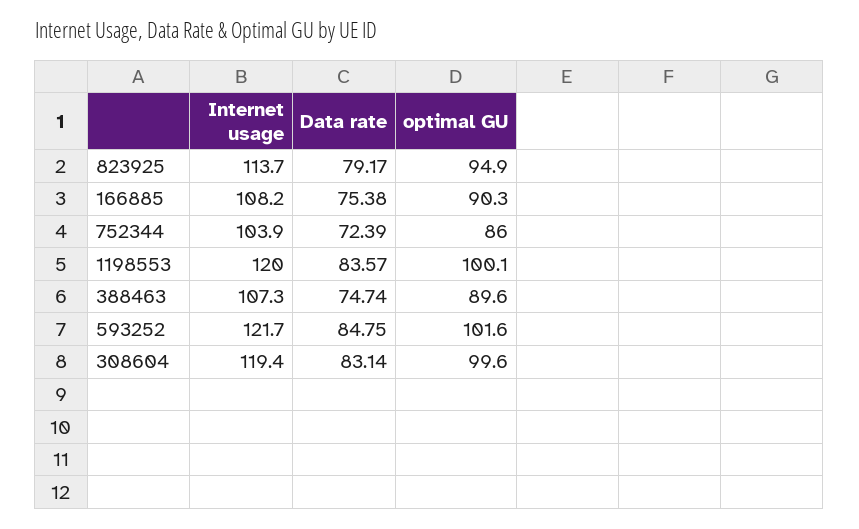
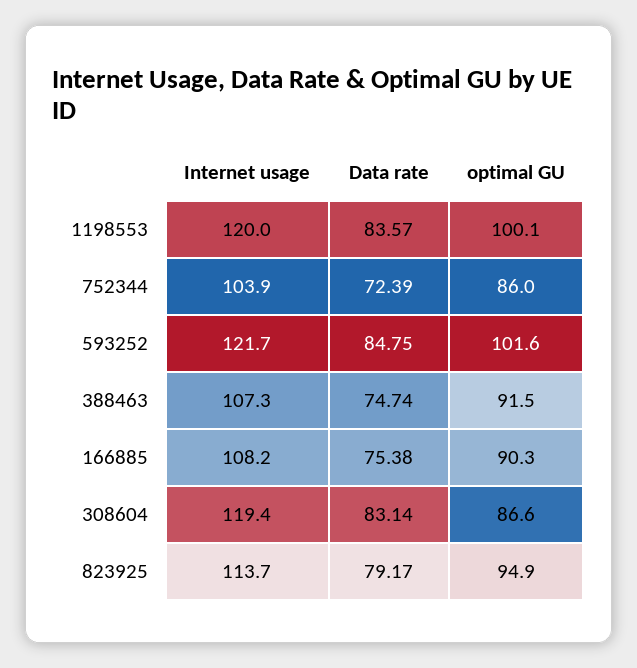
optimal GU, 388463: 89.6 -> 91.5
optimal GU, 308604: 99.6 -> 86.6

